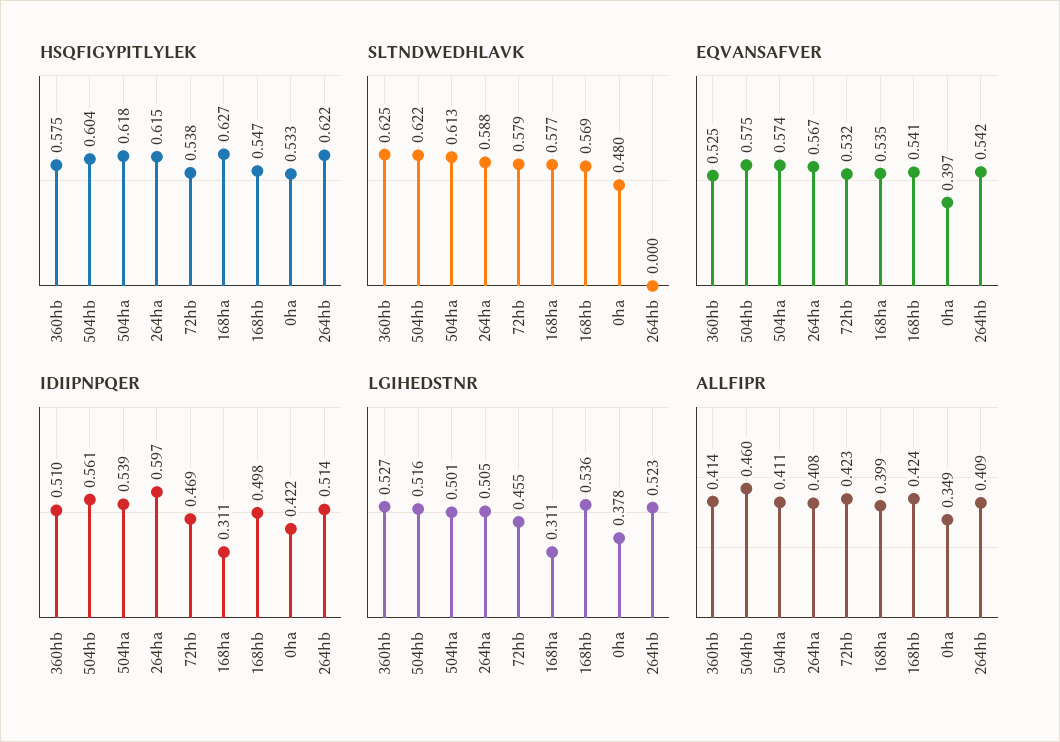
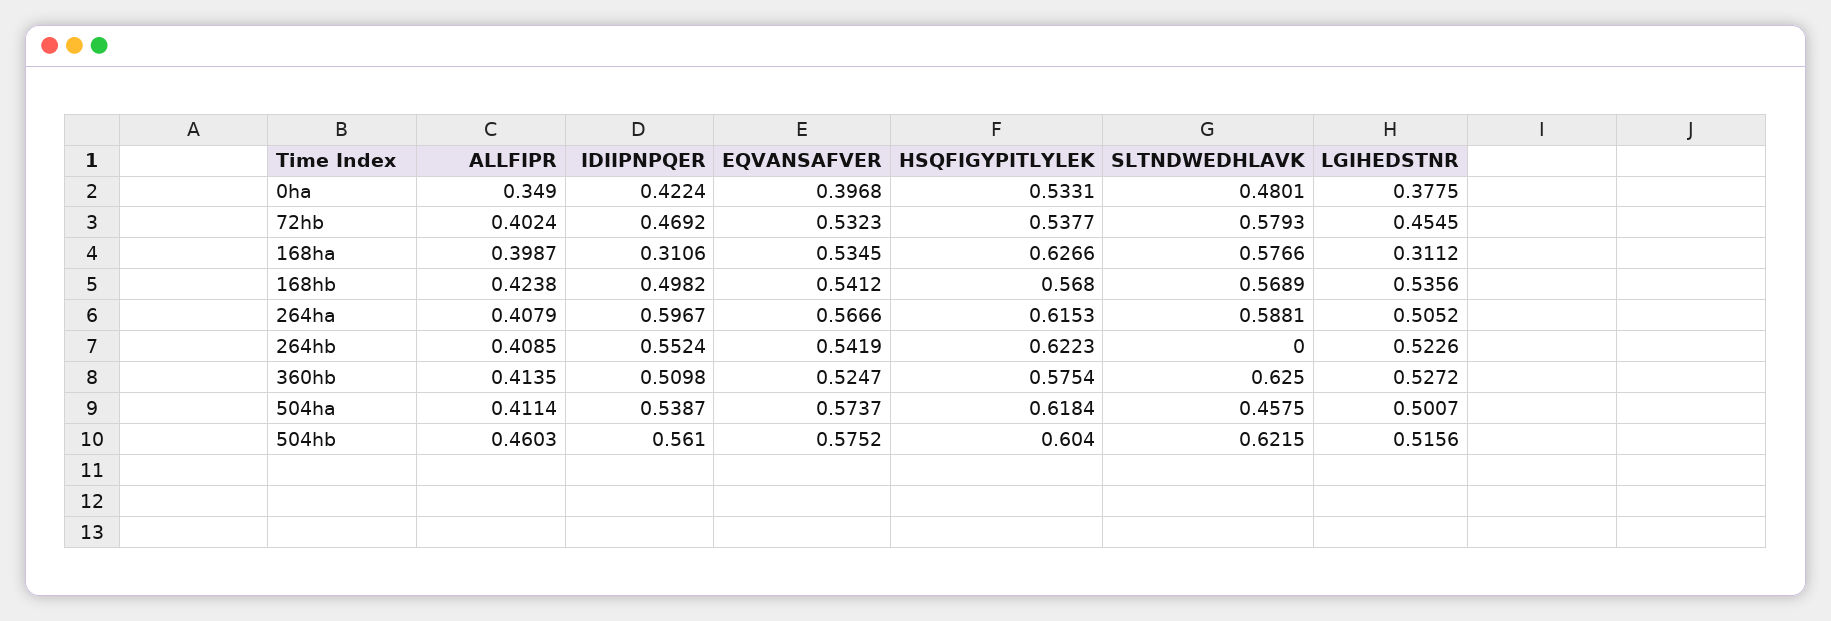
HSQFIGYPITLYLEK, 168hb: 0.547 -> 0.568
SLTNDWEDHLAVK, 504ha: 0.613 -> 0.4575
IDIIPNPQER, 264hb: 0.514 -> 0.5524
ALLFIPR, 72hb: 0.423 -> 0.4024

